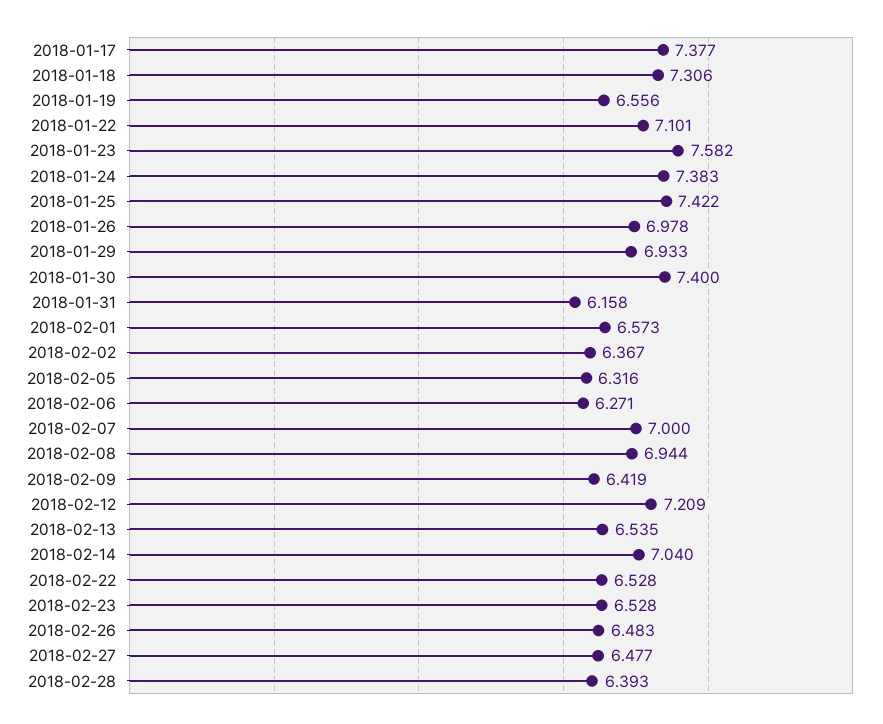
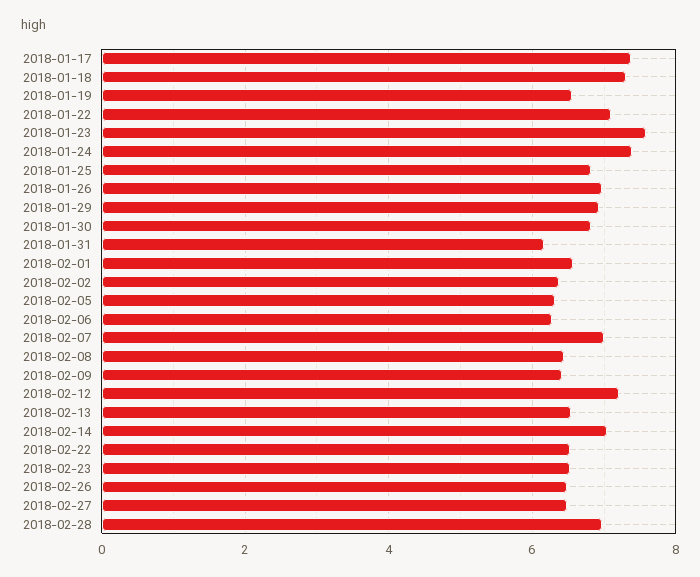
2018-01-25: 7.422 -> 6.8
2018-01-30: 7.4 -> 6.8
2018-02-08: 6.944 -> 6.4
2018-02-28: 6.393 -> 7

